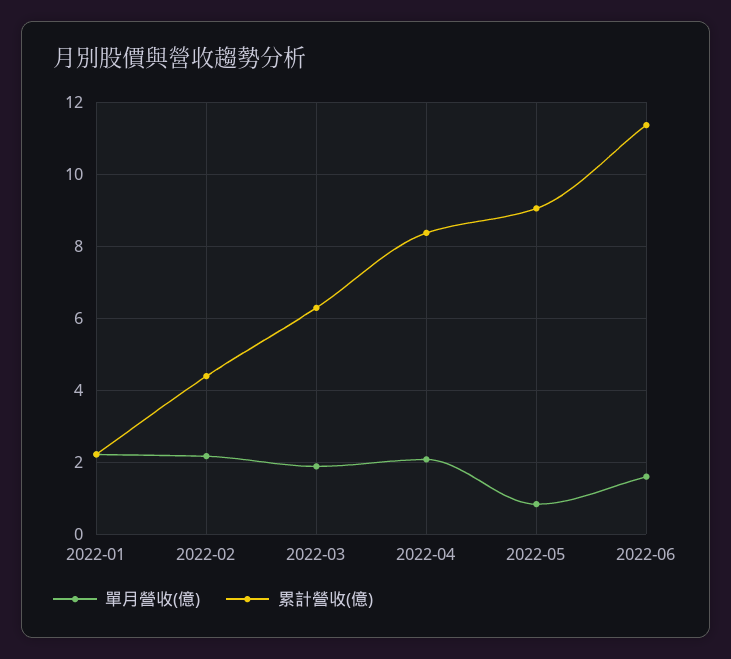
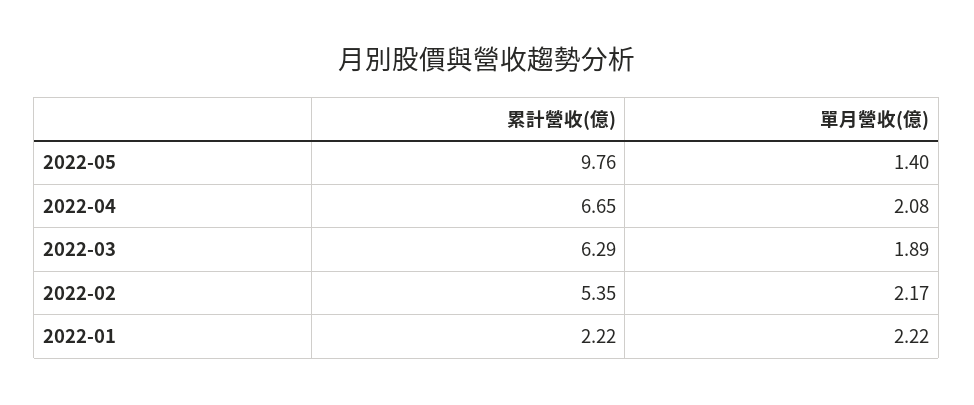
累計營收(億), 2022-02: 4.4 -> 5.35
累計營收(億), 2022-04: 8.4 -> 6.65
單月營收(億), 2022-05: 0.8 -> 1.4
累計營收(億), 2022-05: 9 -> 9.76
單月營收(億), 2022-06: 1.6 -> none
累計營收(億), 2022-06: 11.4 -> none

